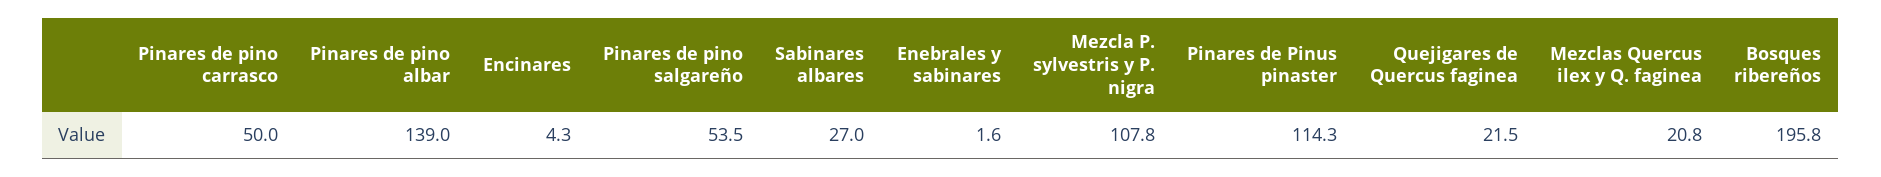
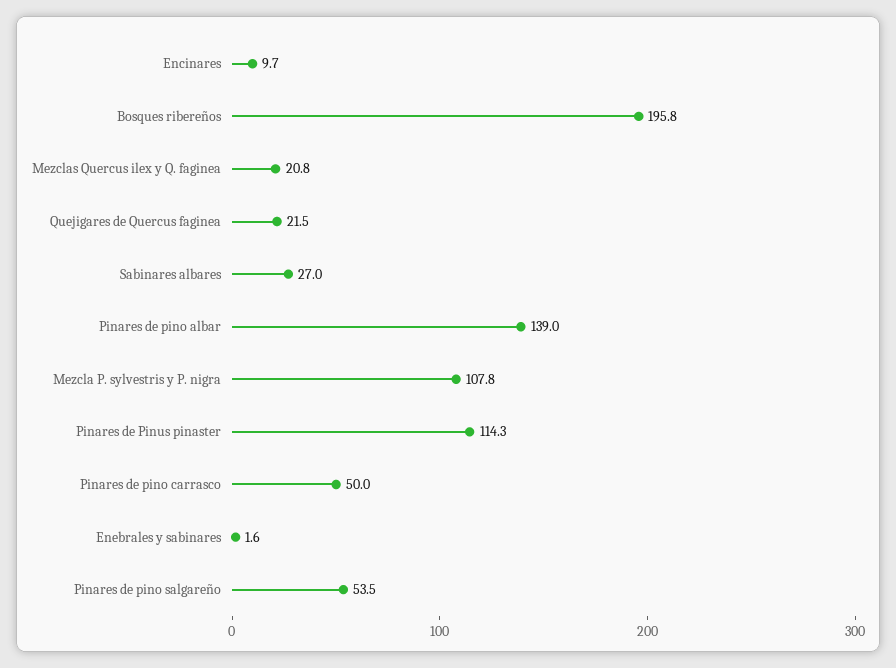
Encinares: 4.3 -> 9.7

